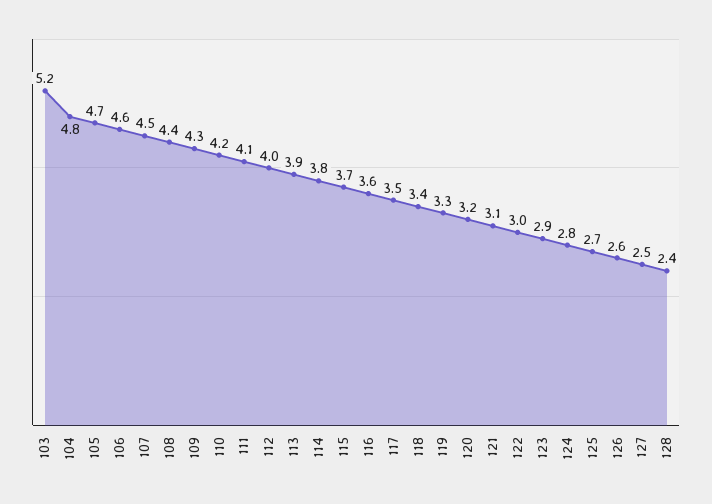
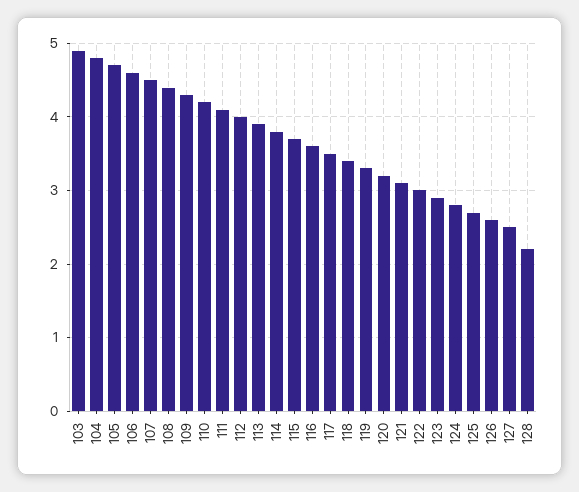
103: 5.2 -> 4.9
128: 2.4 -> 2.2

